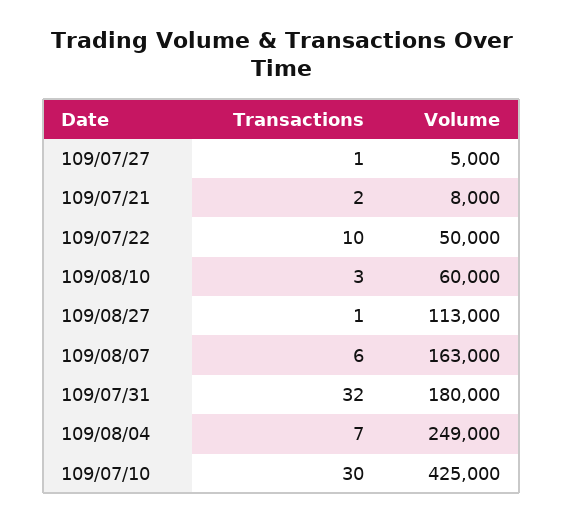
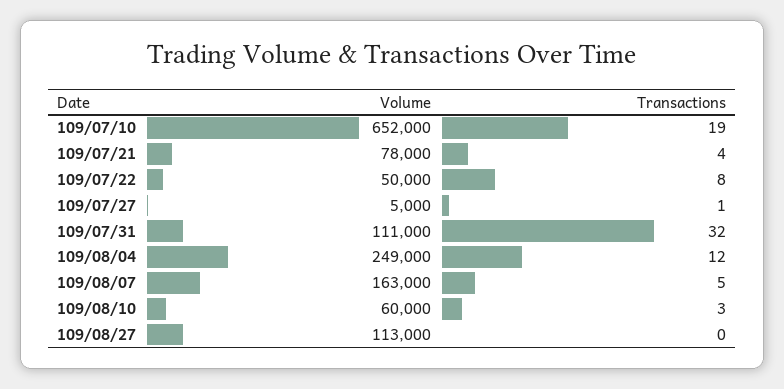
Transactions, 109/07/21: 2 -> 4
Volume, 109/07/21: 8000 -> 78000
Transactions, 109/07/22: 10 -> 8
Transactions, 109/08/27: 1 -> 0
Transactions, 109/08/07: 6 -> 5
Volume, 109/07/31: 180000 -> 111000
Transactions, 109/08/04: 7 -> 12
Transactions, 109/07/10: 30 -> 19
Volume, 109/07/10: 425000 -> 652000

